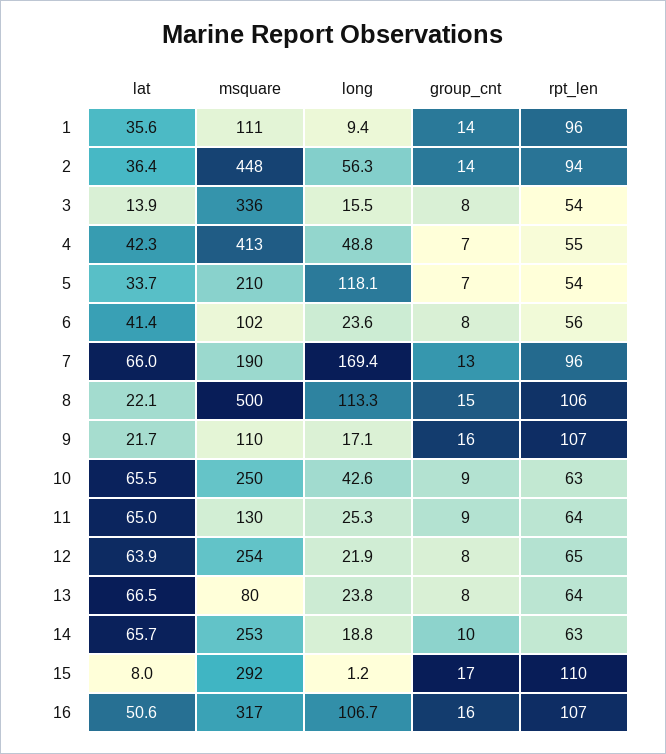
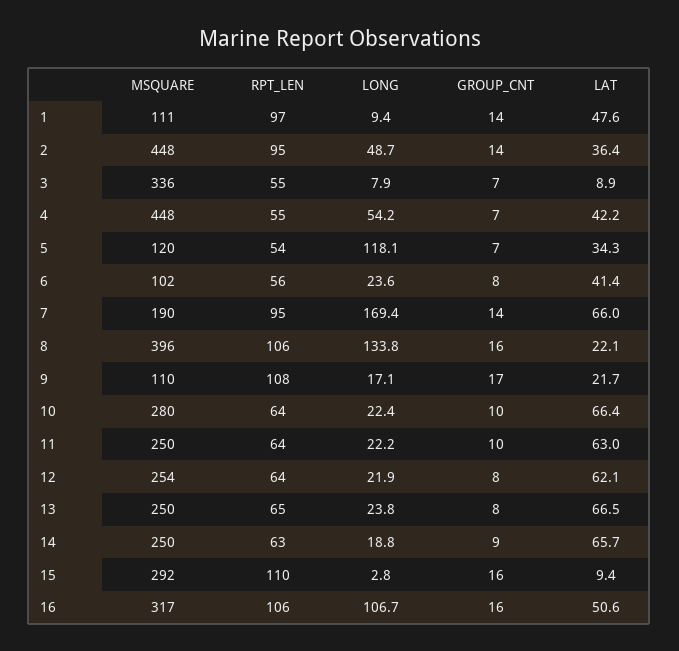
lat, 1: 35.6 -> 47.6
rpt_len, 1: 96 -> 97
long, 2: 56.3 -> 48.7
rpt_len, 2: 94 -> 95
lat, 3: 13.9 -> 8.9
long, 3: 15.5 -> 7.9
group_cnt, 3: 8 -> 7
rpt_len, 3: 54 -> 55
lat, 4: 42.3 -> 42.2
msquare, 4: 413 -> 448
long, 4: 48.8 -> 54.2
lat, 5: 33.7 -> 34.3
msquare, 5: 210 -> 120
group_cnt, 7: 13 -> 14
rpt_len, 7: 96 -> 95
msquare, 8: 500 -> 396
long, 8: 113.3 -> 133.8
group_cnt, 8: 15 -> 16
group_cnt, 9: 16 -> 17
rpt_len, 9: 107 -> 108
lat, 10: 65.5 -> 66.4
msquare, 10: 250 -> 280
long, 10: 42.6 -> 22.4
group_cnt, 10: 9 -> 10
rpt_len, 10: 63 -> 64
lat, 11: 65 -> 63
msquare, 11: 130 -> 250
long, 11: 25.3 -> 22.2
group_cnt, 11: 9 -> 10
lat, 12: 63.9 -> 62.1
rpt_len, 12: 65 -> 64
msquare, 13: 80 -> 250
rpt_len, 13: 64 -> 65
msquare, 14: 253 -> 250
group_cnt, 14: 10 -> 9
lat, 15: 8 -> 9.4
long, 15: 1.2 -> 2.8
group_cnt, 15: 17 -> 16
rpt_len, 16: 107 -> 106

